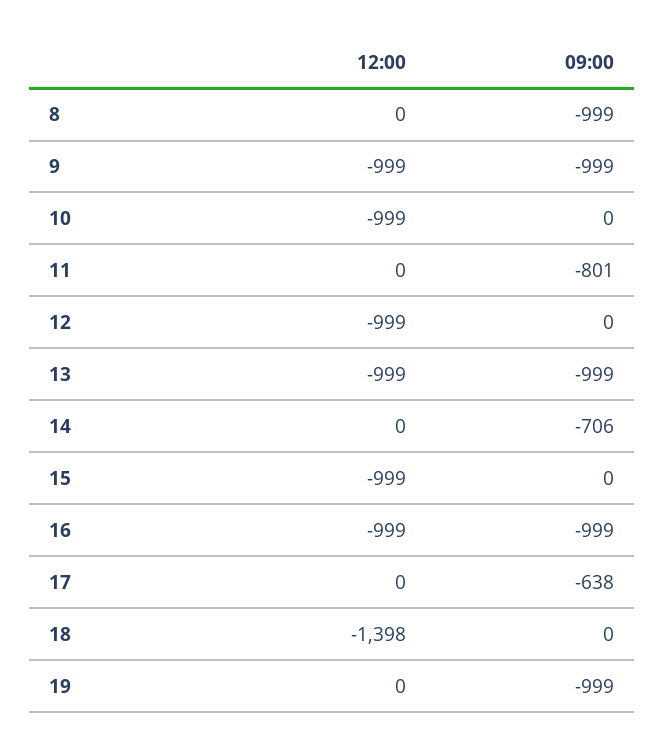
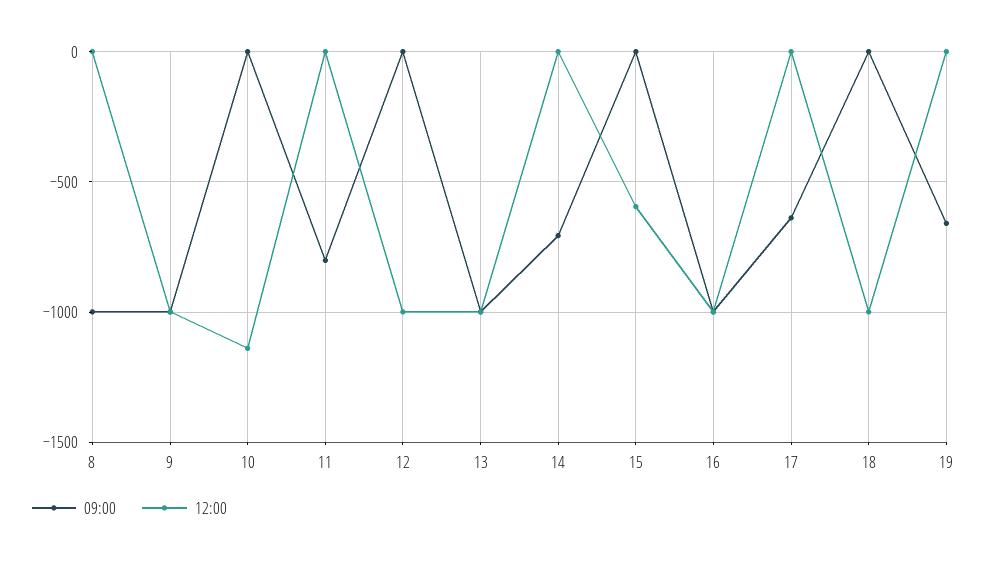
12:00, 10: -999 -> -1150
12:00, 15: -999 -> -600
12:00, 18: -1398 -> -1000
09:00, 19: -999 -> -650

